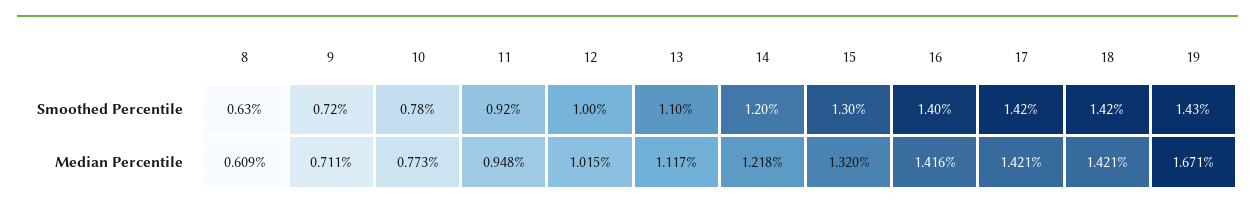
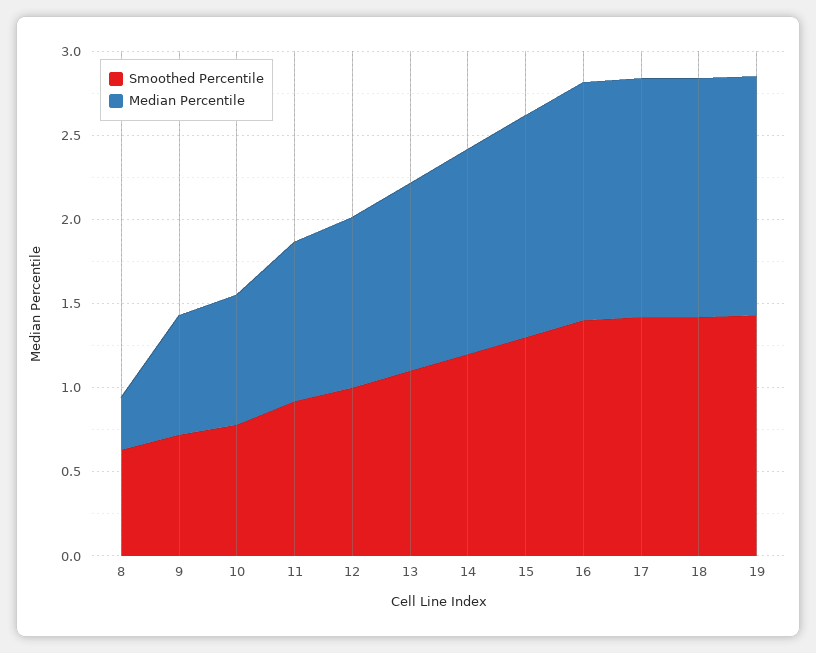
Median Percentile, 8: 0.609 -> 0.3
Median Percentile, 19: 1.671 -> 1.4

